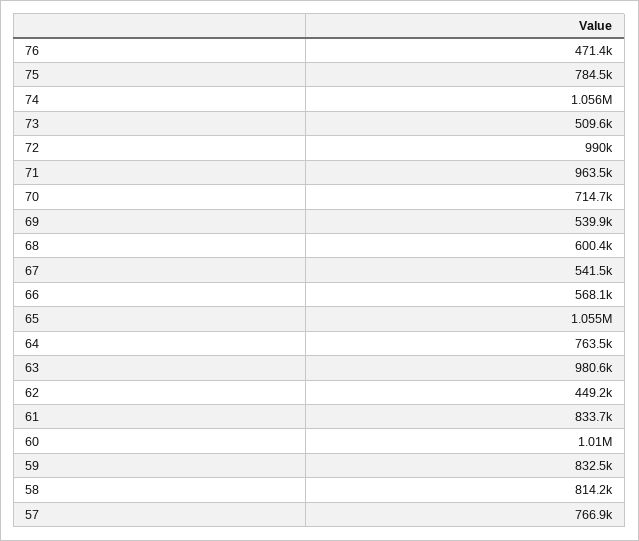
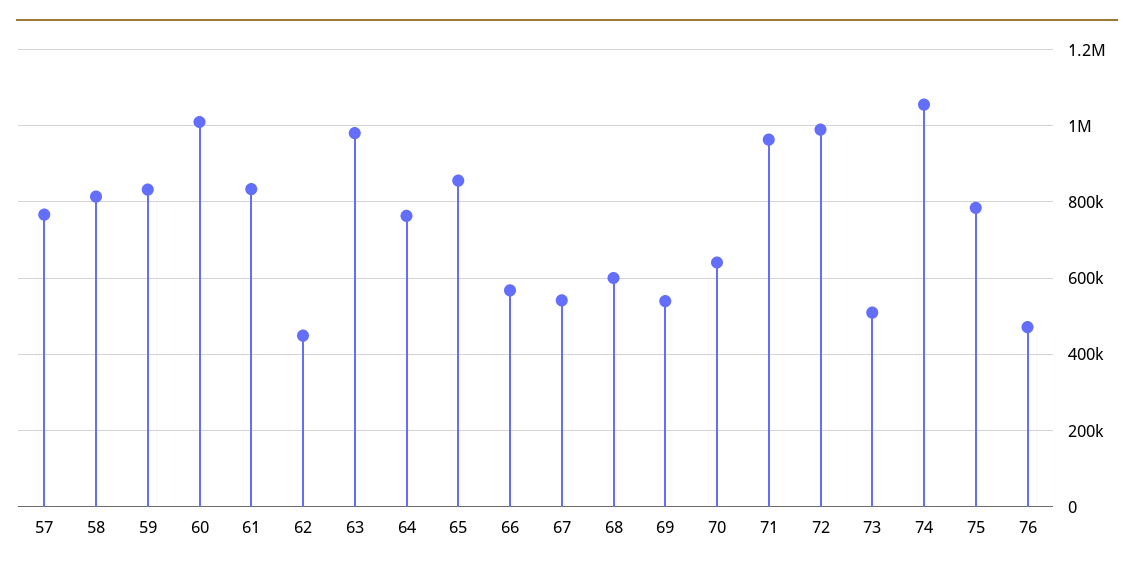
70: 714700 -> 640000
65: 1055000 -> 860000

